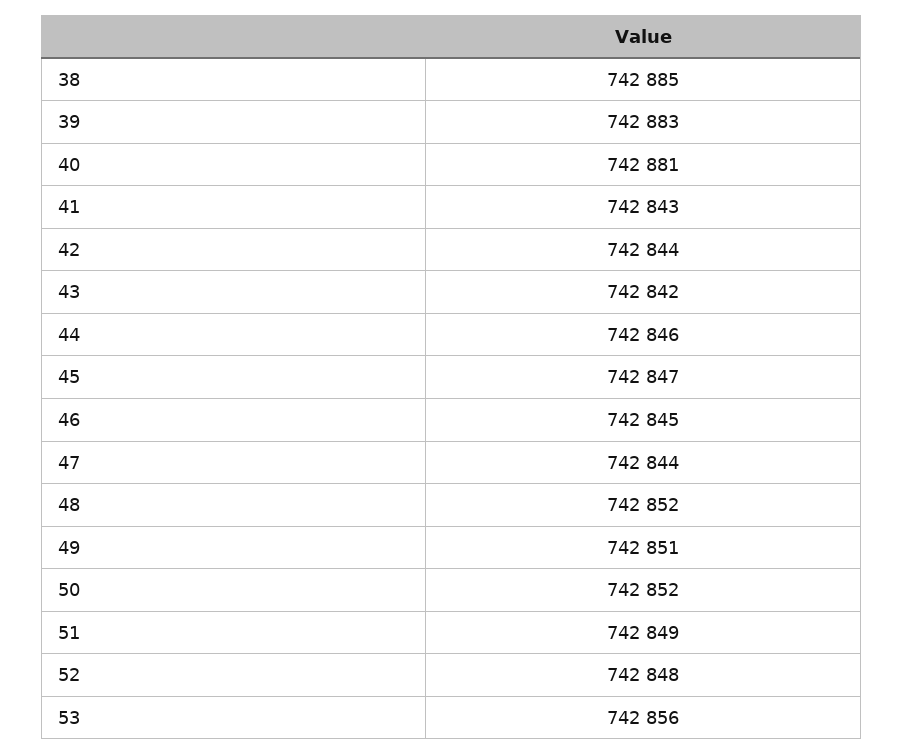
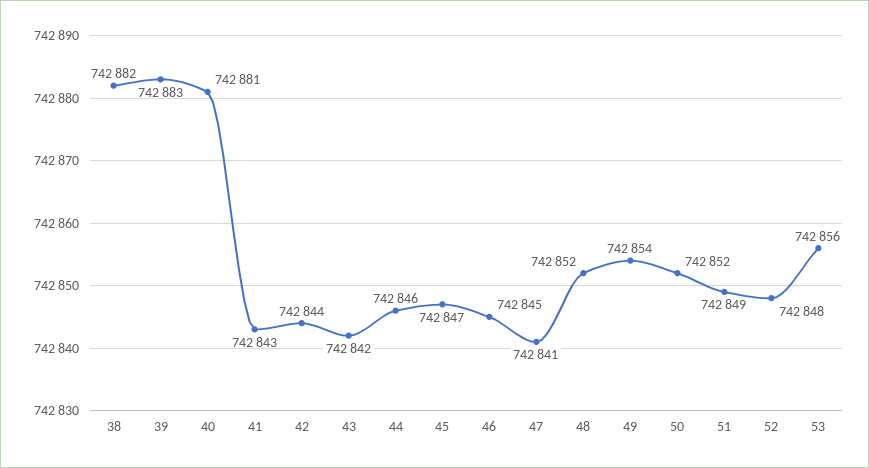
38: 742885 -> 742882
47: 742844 -> 742841
49: 742851 -> 742854

